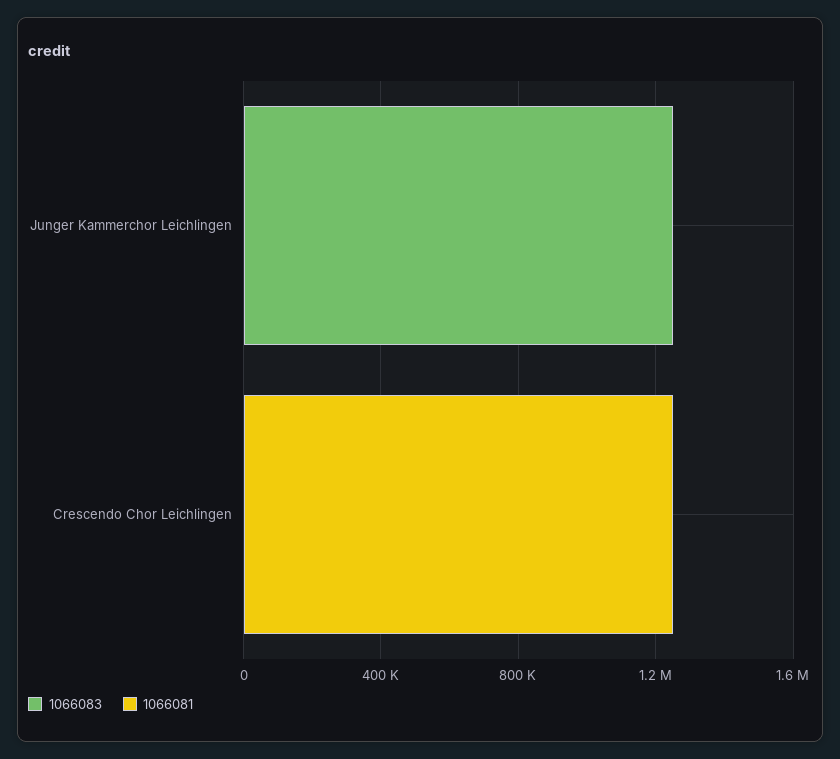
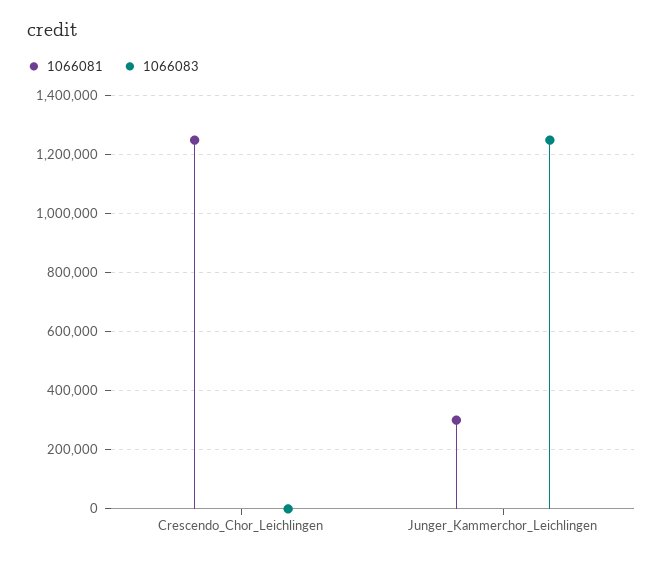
1066081, Junger Kammerchor Leichlingen: 0 -> 300000

